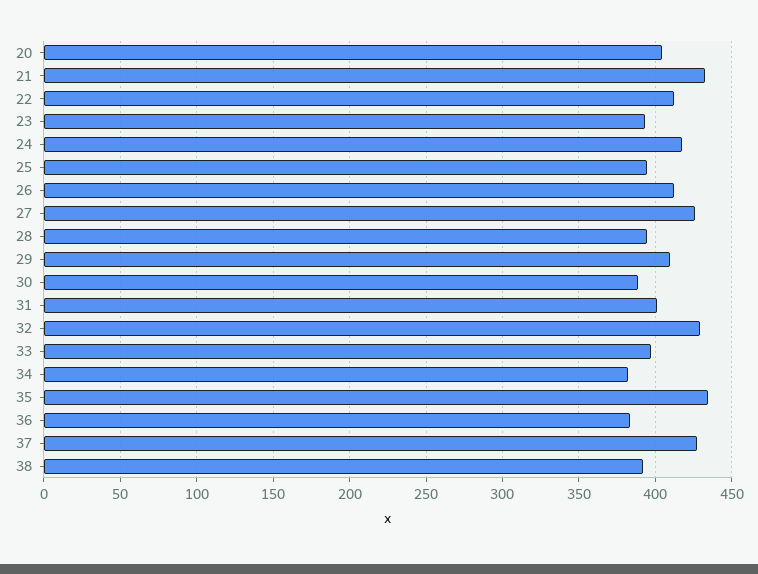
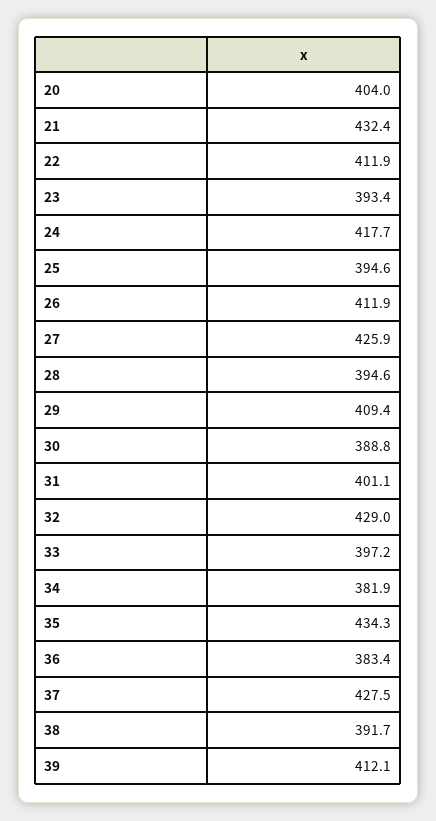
39: none -> 412.1

